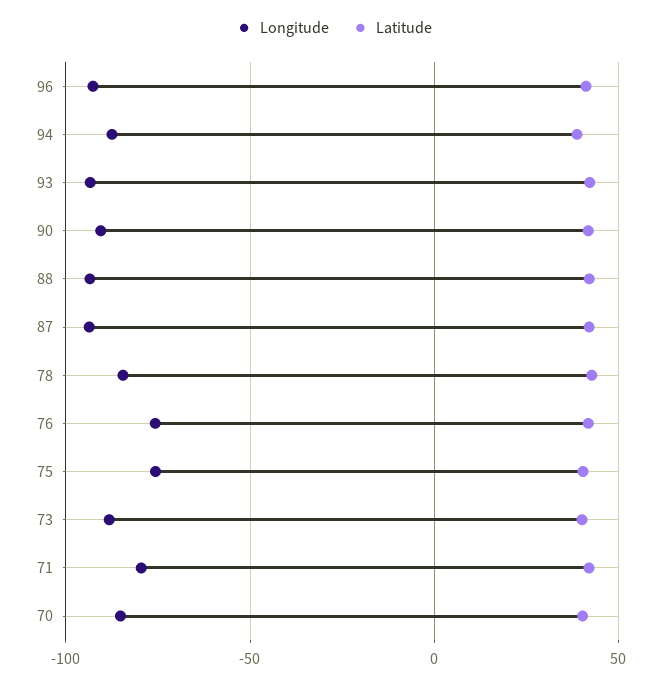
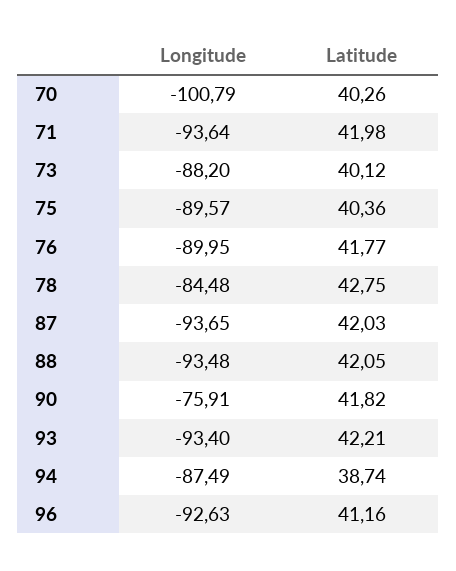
Longitude, 90: -90 -> -75.91
Longitude, 76: -75 -> -89.95
Longitude, 75: -75 -> -89.57
Longitude, 71: -80 -> -93.64
Longitude, 70: -85 -> -100.79

